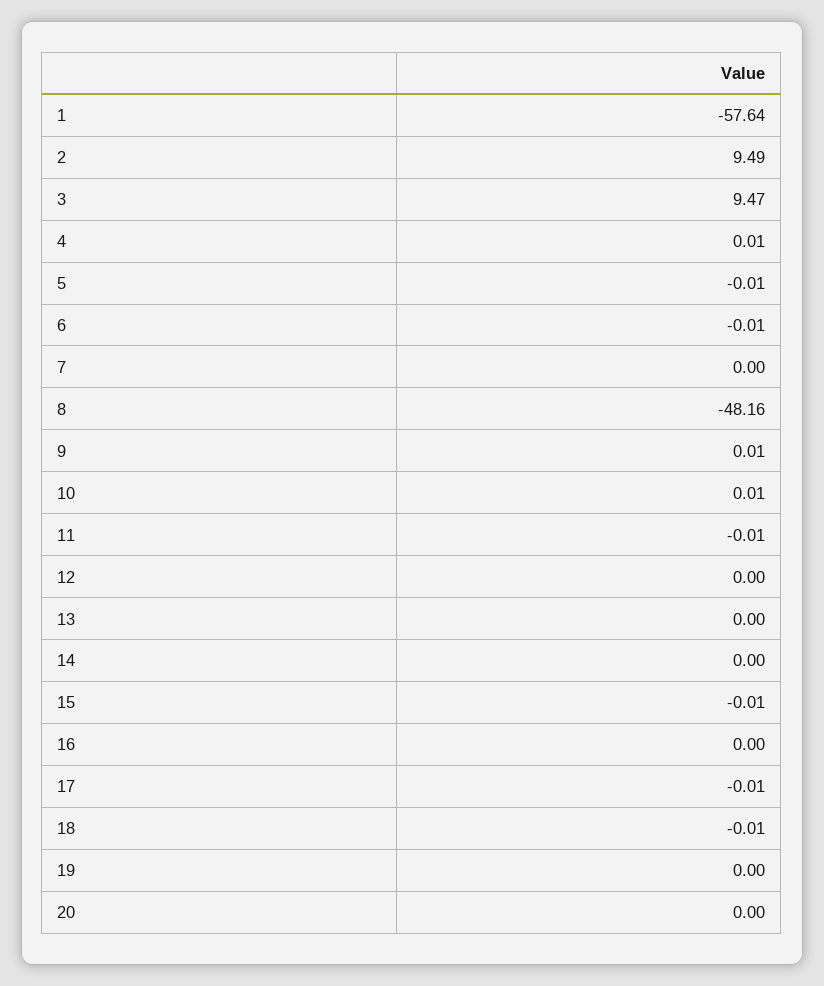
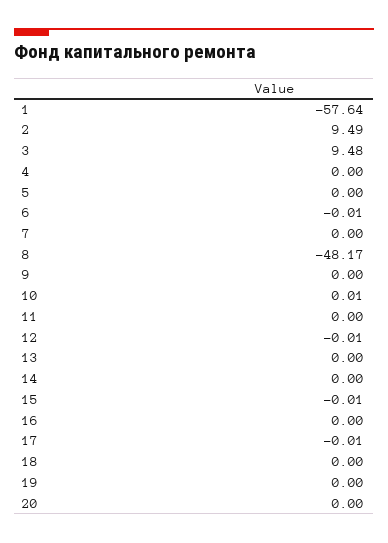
3: 9.47 -> 9.48
4: 0.01 -> 0
5: -0.01 -> 0
8: -48.16 -> -48.17
9: 0.01 -> 0
11: -0.01 -> 0
12: 0 -> -0.01
18: -0.01 -> 0

